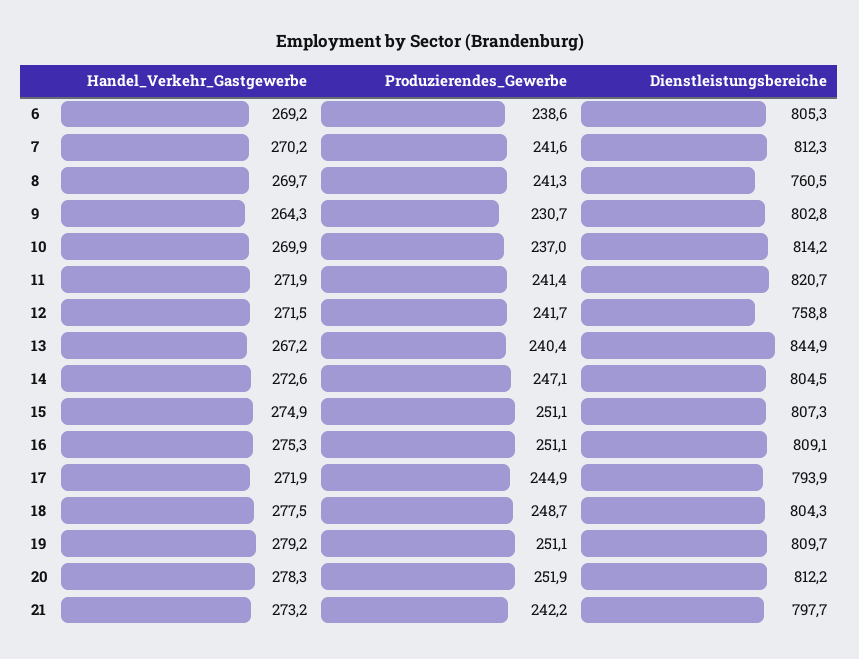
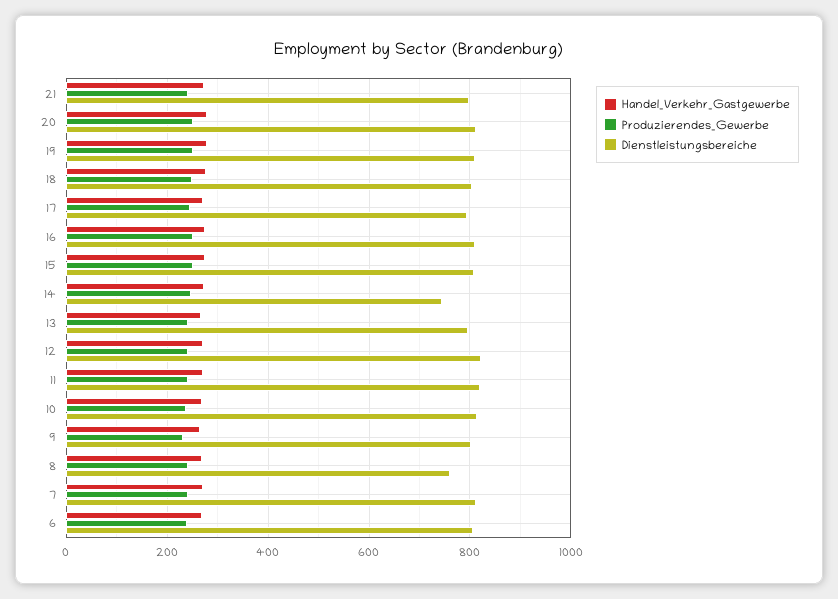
Dienstleistungsbereiche, 12: 758.8 -> 820
Dienstleistungsbereiche, 13: 844.9 -> 800
Dienstleistungsbereiche, 14: 804.5 -> 740

